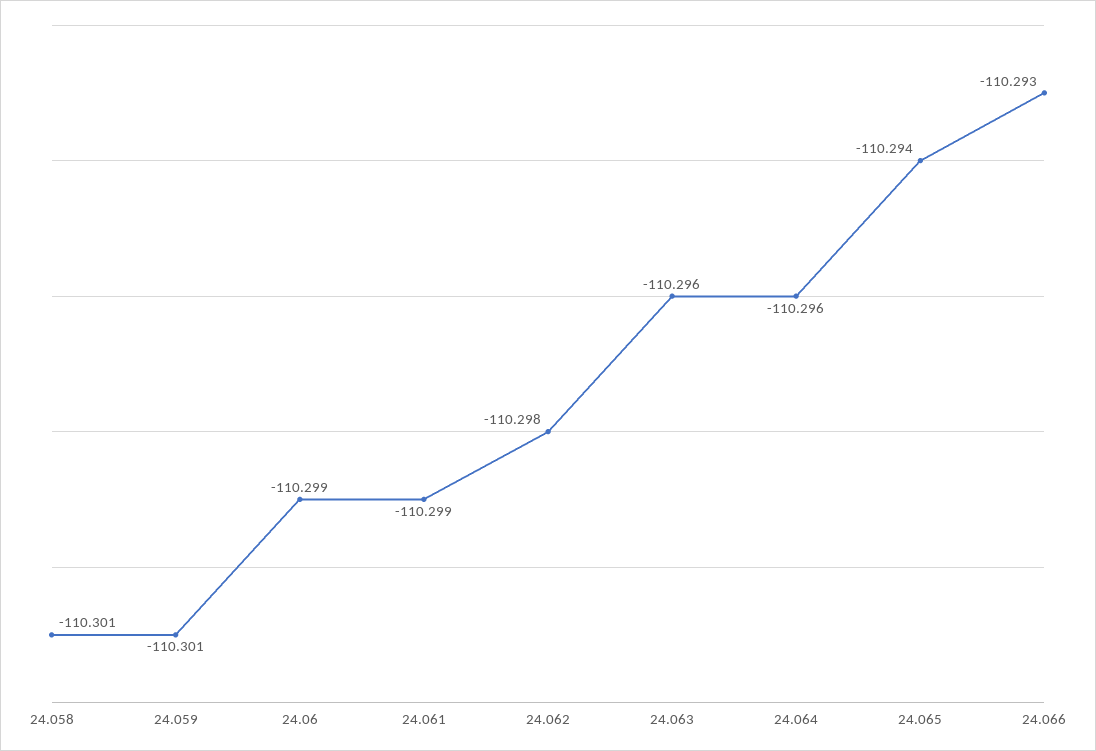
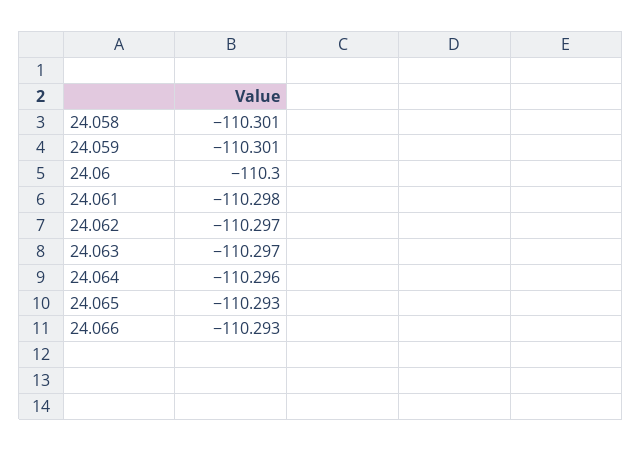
24.06: -110.299 -> -110.3
24.061: -110.299 -> -110.298
24.062: -110.298 -> -110.297
24.063: -110.296 -> -110.297
24.065: -110.294 -> -110.293

